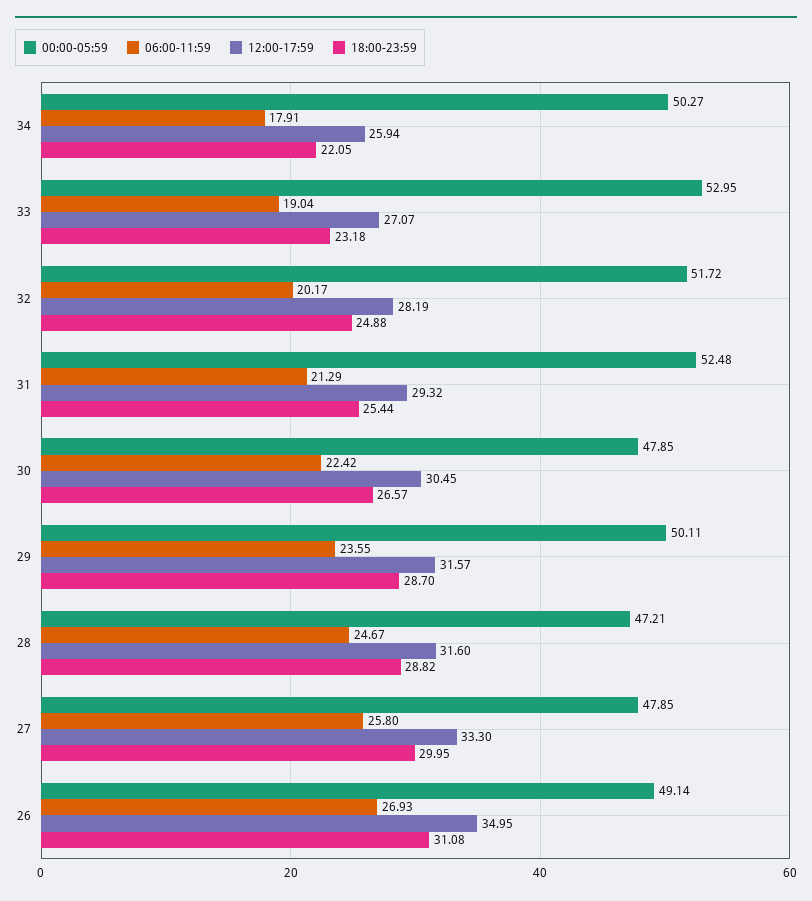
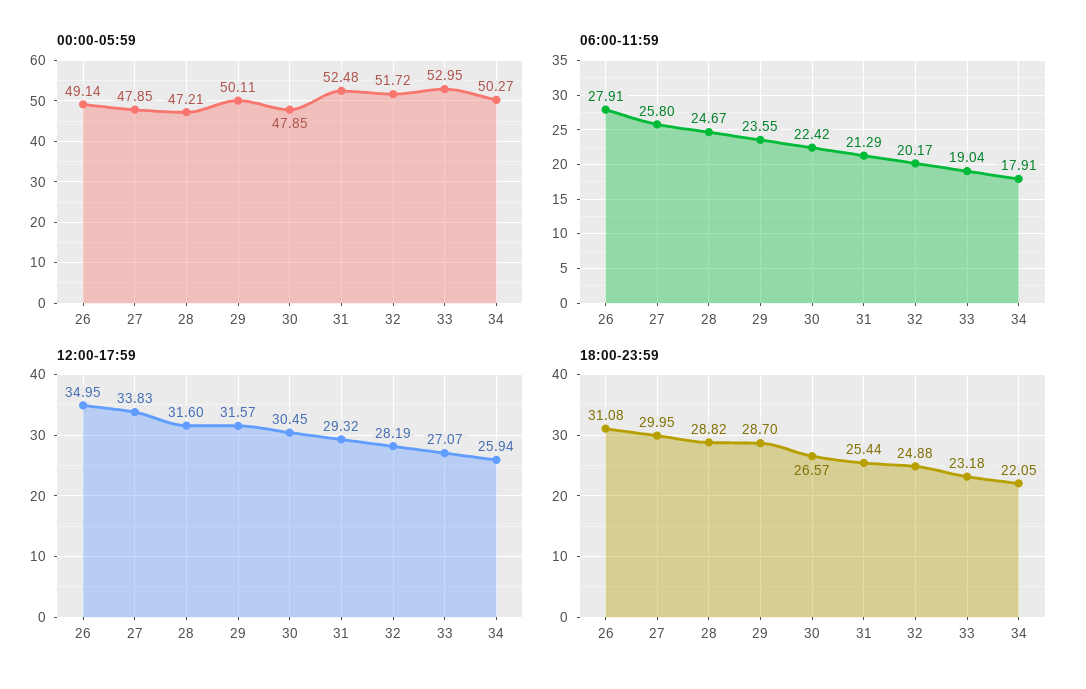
12:00-17:59, 27: 33.3 -> 33.83
06:00-11:59, 26: 26.93 -> 27.91

